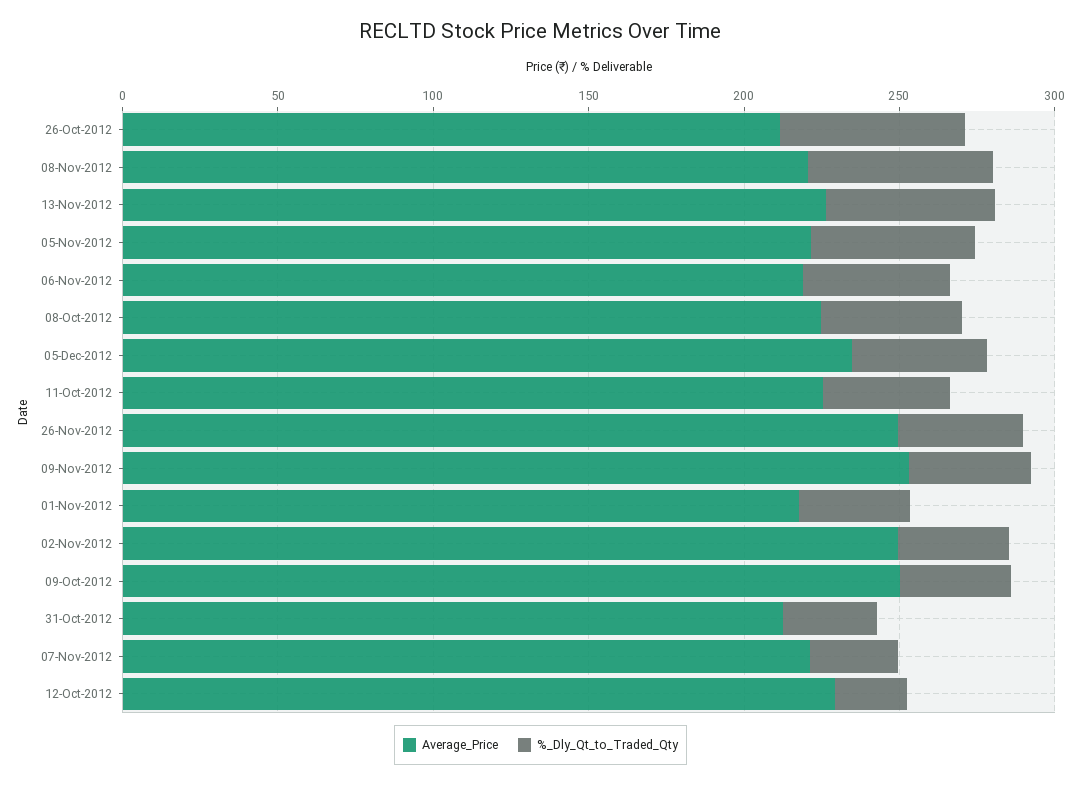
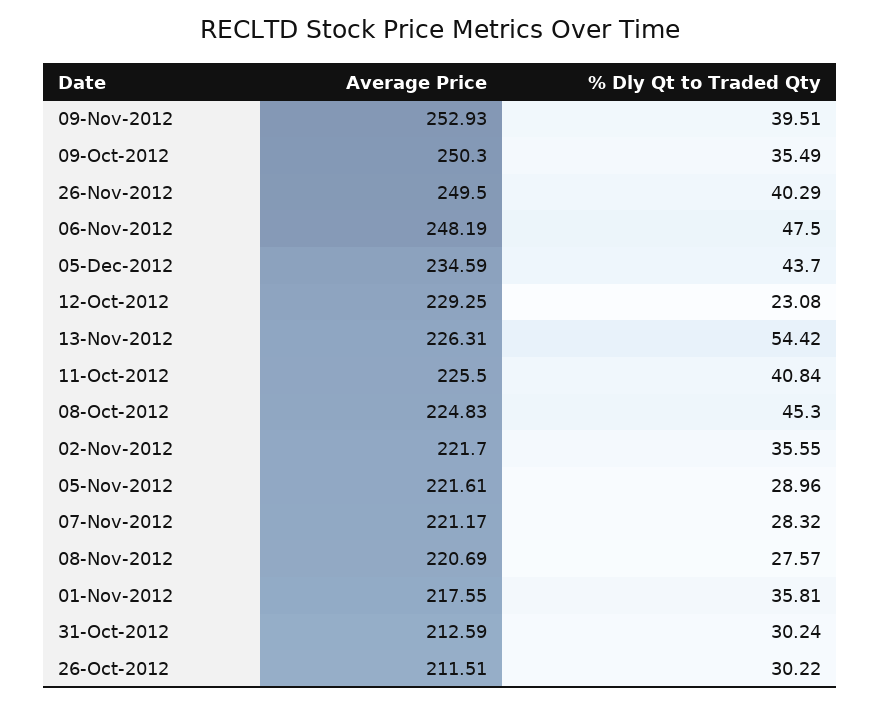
%_Dly_Qt_to_Traded_Qty, 26-Oct-2012: 60 -> 30.22
%_Dly_Qt_to_Traded_Qty, 08-Nov-2012: 60 -> 27.57
%_Dly_Qt_to_Traded_Qty, 05-Nov-2012: 50 -> 28.96
Average_Price, 06-Nov-2012: 220 -> 248.19
Average_Price, 02-Nov-2012: 250 -> 221.7

